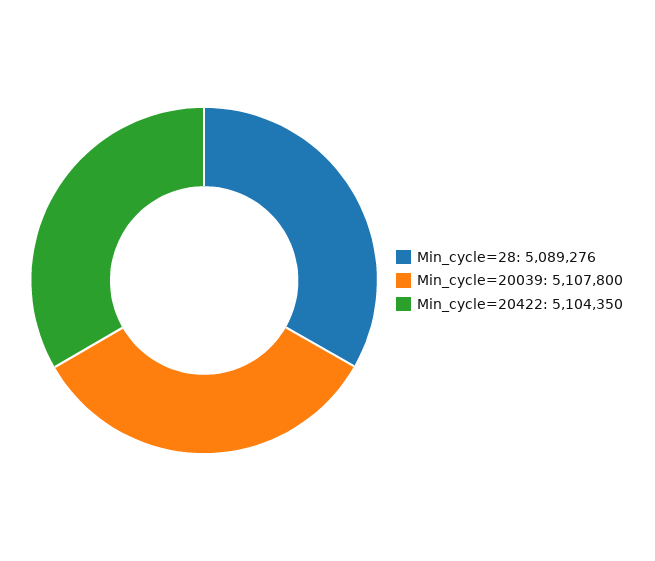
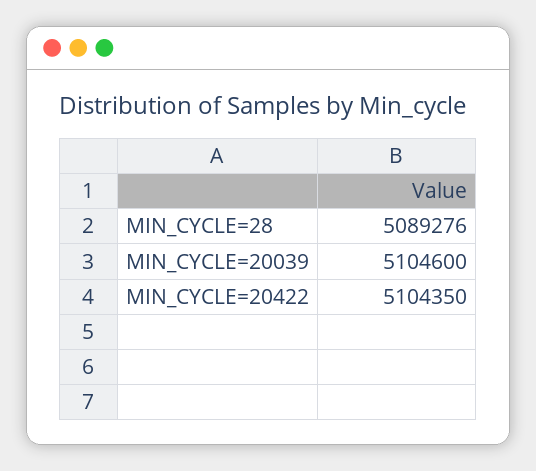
Min_cycle=20039: 5107800 -> 5104600

